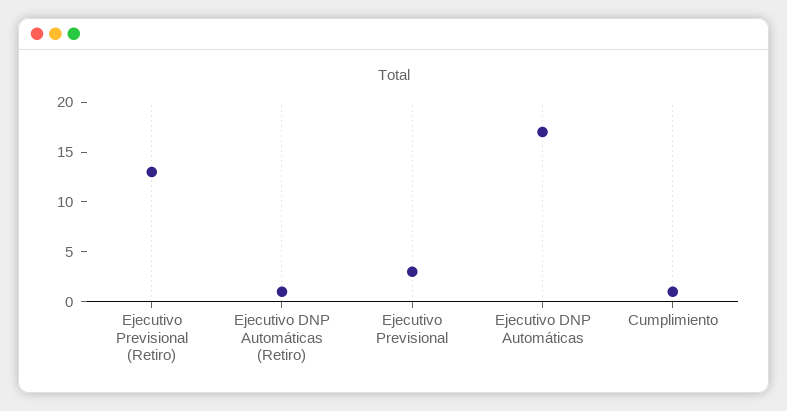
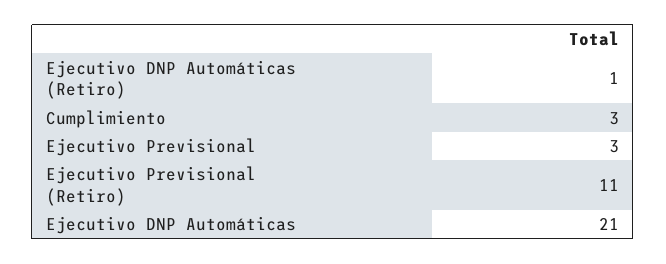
Ejecutivo Previsional (Retiro): 13 -> 11
Ejecutivo DNP Automáticas: 17 -> 21
Cumplimiento: 1 -> 3

